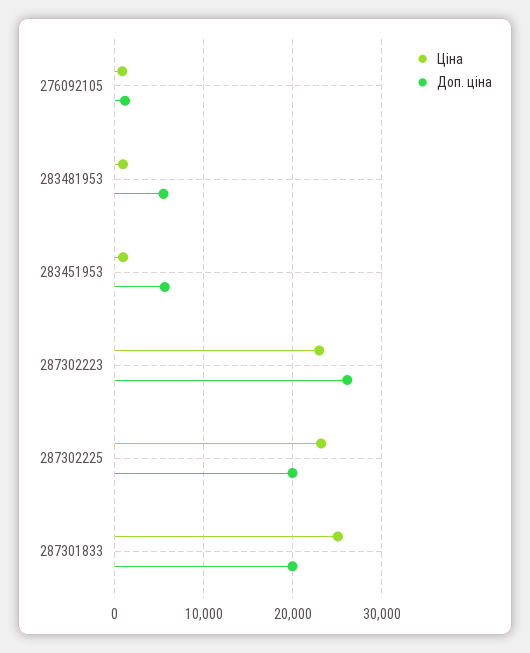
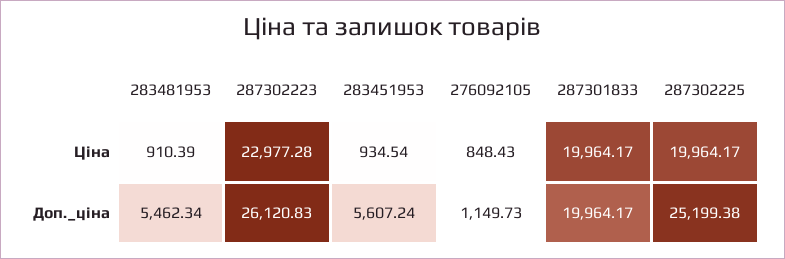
Ціна, 287302225: 23000 -> 19964.17
Доп. ціна, 287302225: 20000 -> 25199.38
Ціна, 287301833: 25000 -> 19964.17

